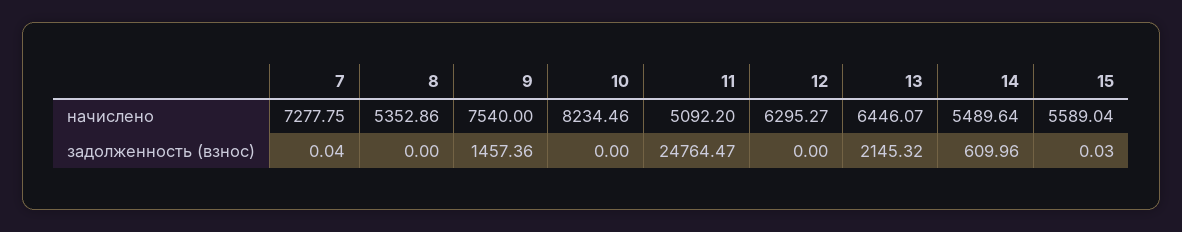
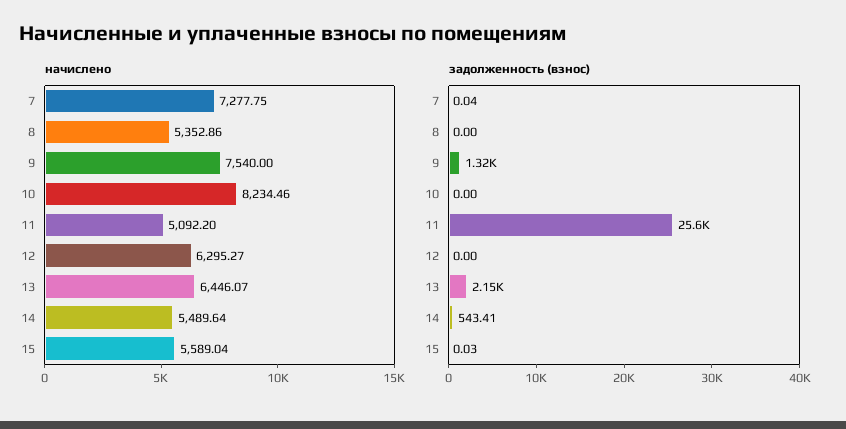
задолженность (взнос), 9: 1457.36 -> 1320
задолженность (взнос), 11: 24764.47 -> 25600
задолженность (взнос), 14: 609.96 -> 543.41

